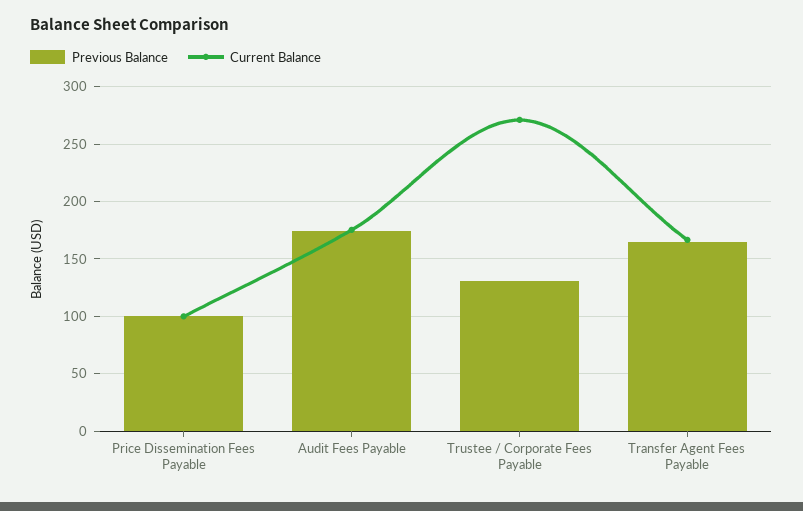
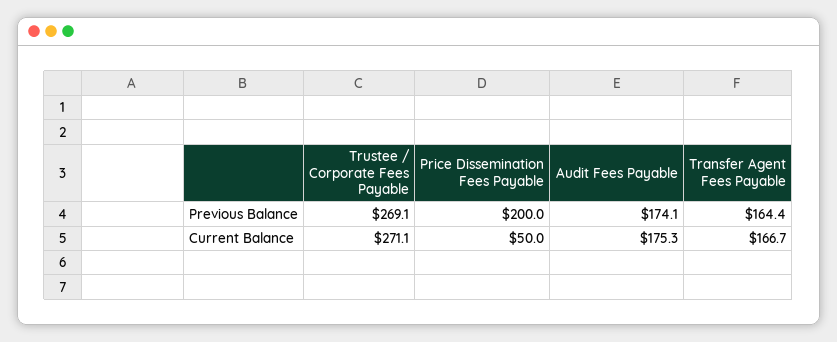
Previous Balance, Price Dissemination Fees Payable: 100 -> 200
Current Balance, Price Dissemination Fees Payable: 100 -> 50
Previous Balance, Trustee / Corporate Fees Payable: 130 -> 269.1

